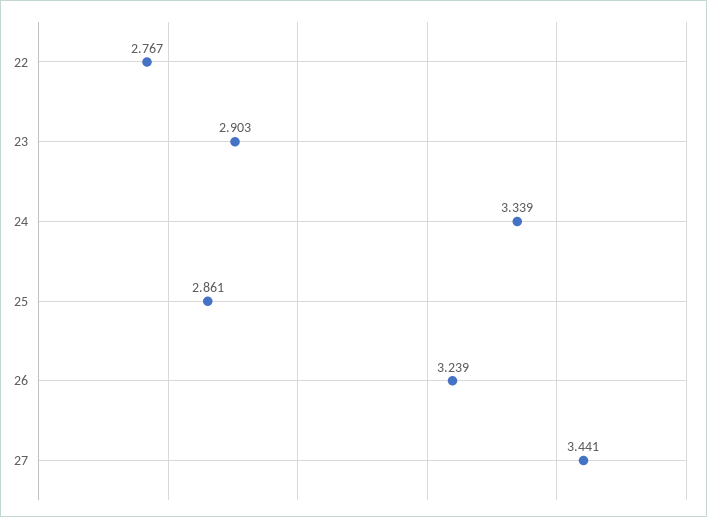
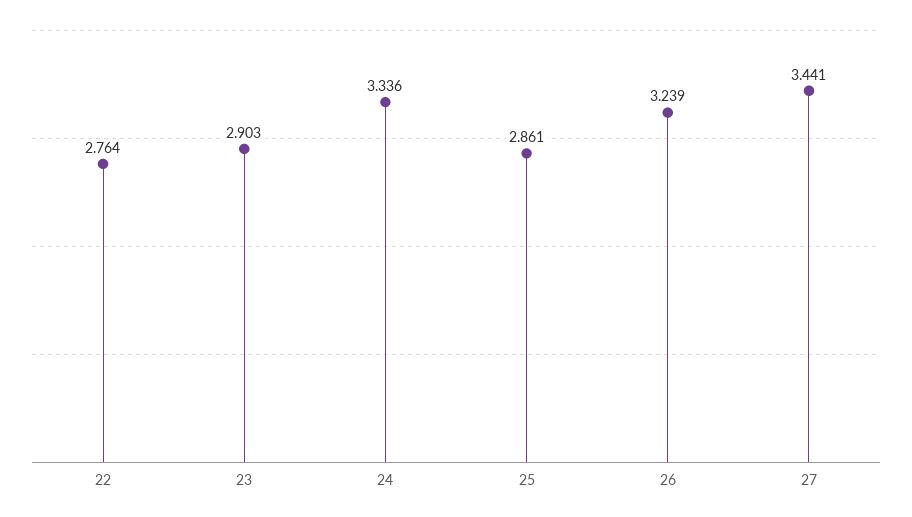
22: 2.767 -> 2.764
24: 3.339 -> 3.336

